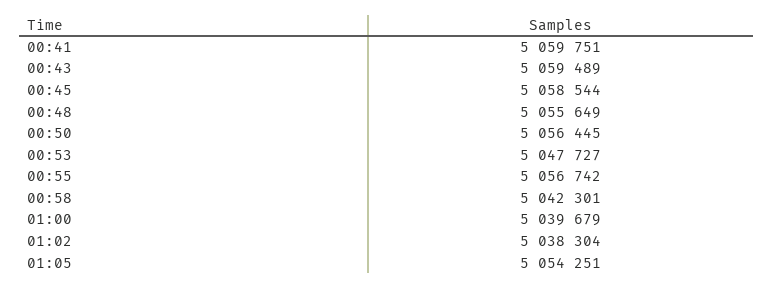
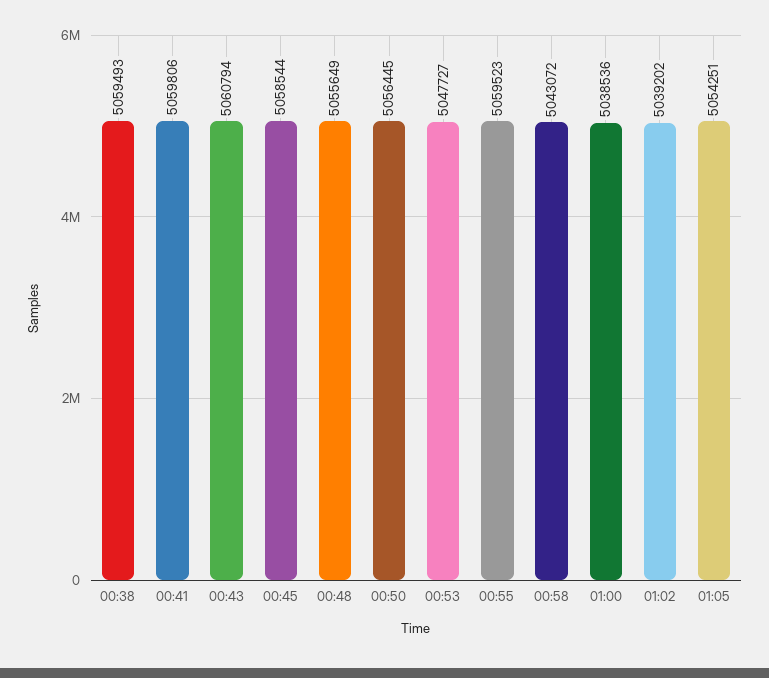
00:41: 5059751 -> 5059806
00:43: 5059489 -> 5060794
00:55: 5056742 -> 5059523
00:58: 5042301 -> 5043072
01:00: 5039679 -> 5038536
01:02: 5038304 -> 5039202
00:38: none -> 5059493

